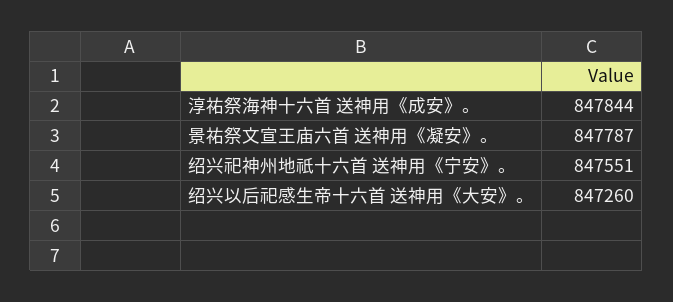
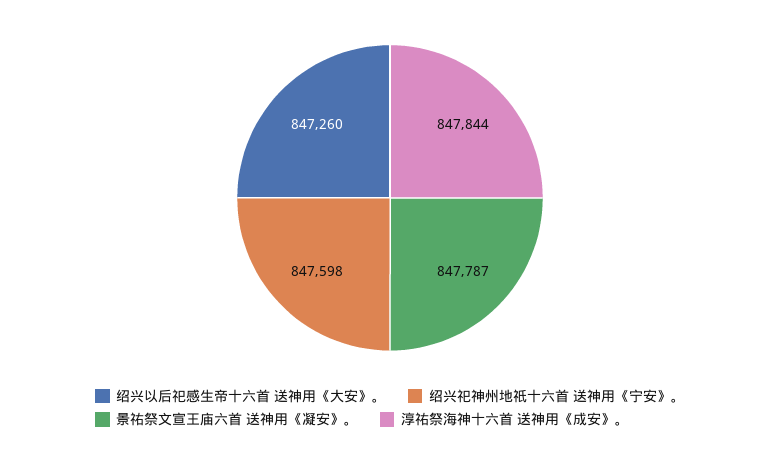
绍兴祀神州地祇十六首 送神用《宁安》。: 847551 -> 847598

